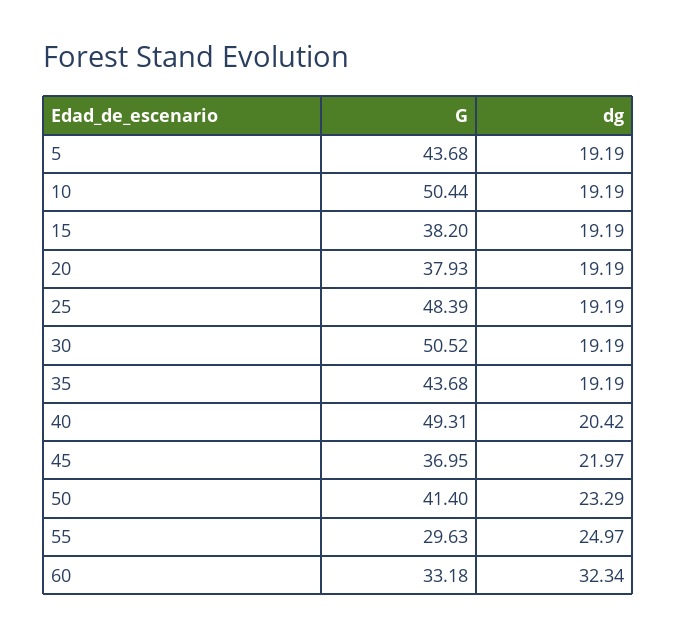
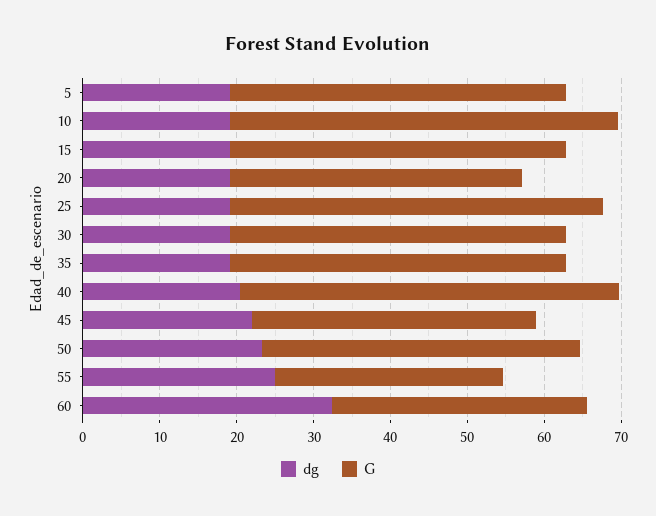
G, 15: 38.2 -> 44
G, 30: 50.52 -> 44

